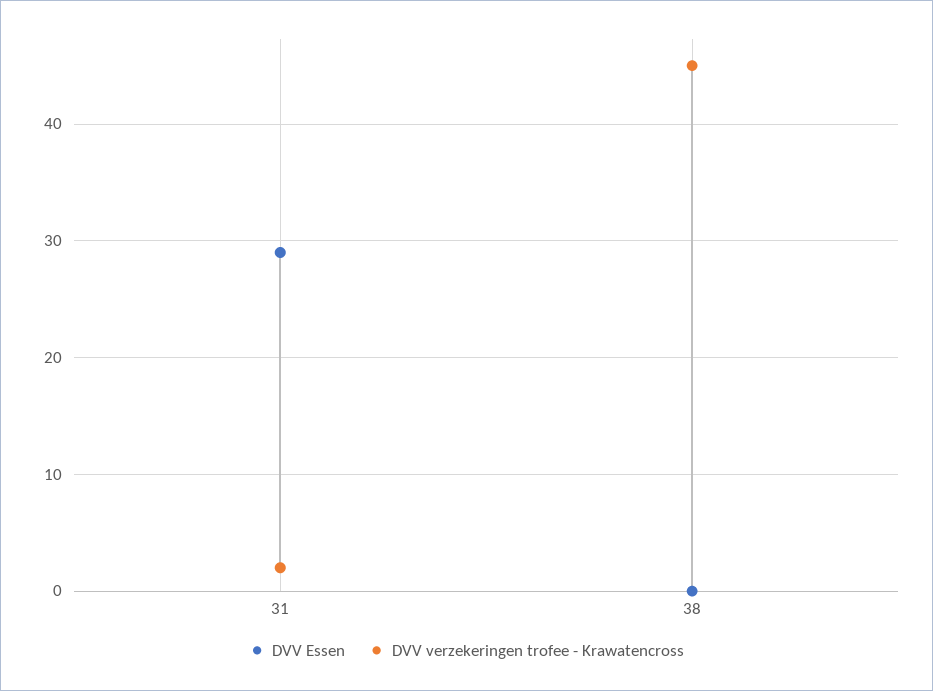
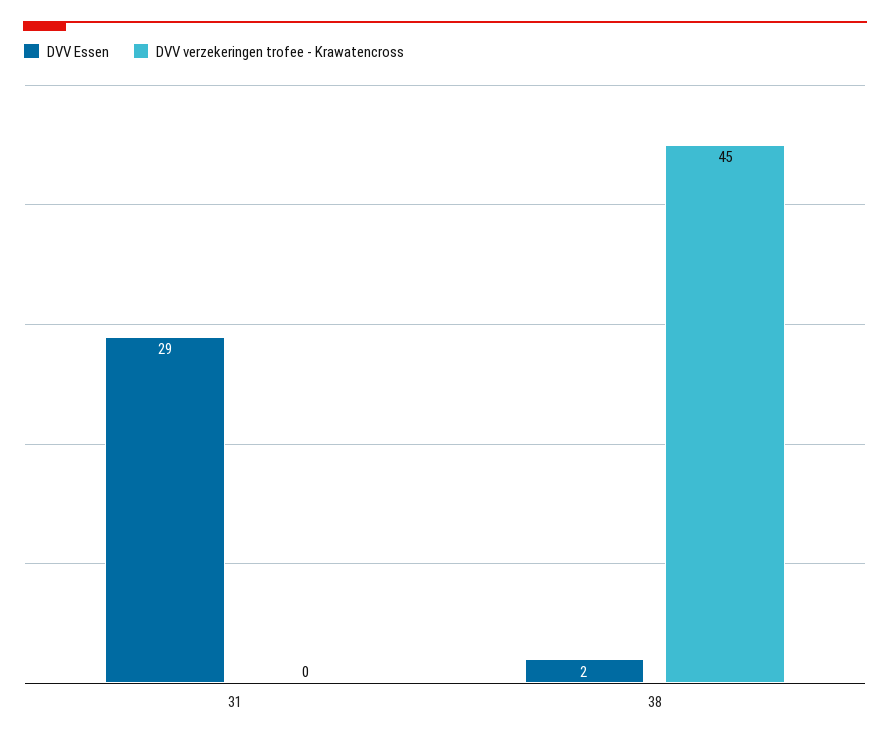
DVV verzekeringen trofee - Krawatencross, 31: 2 -> 0
DVV Essen, 38: 0 -> 2

